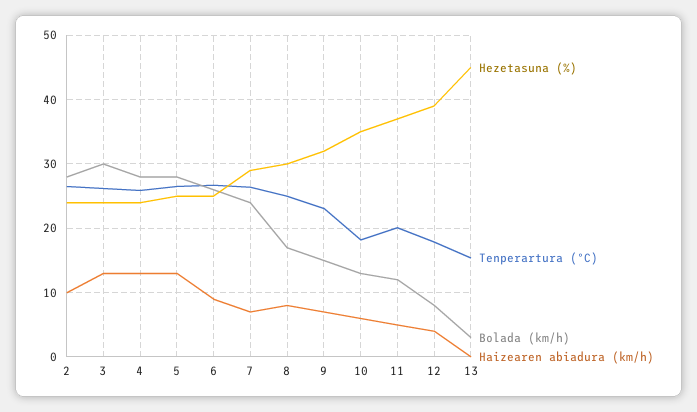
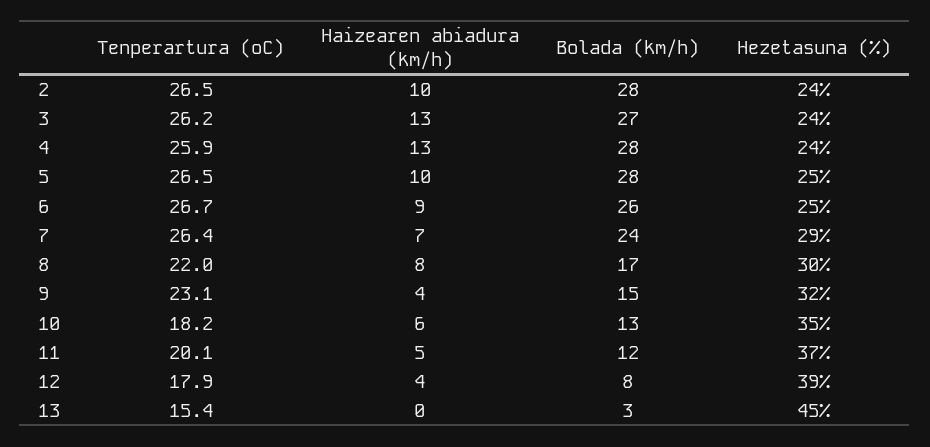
Bolada (km/h), 3: 30 -> 27
Haizearen abiadura (km/h), 5: 13 -> 10
Tenperartura (ºC), 8: 25 -> 22
Haizearen abiadura (km/h), 9: 7 -> 4

